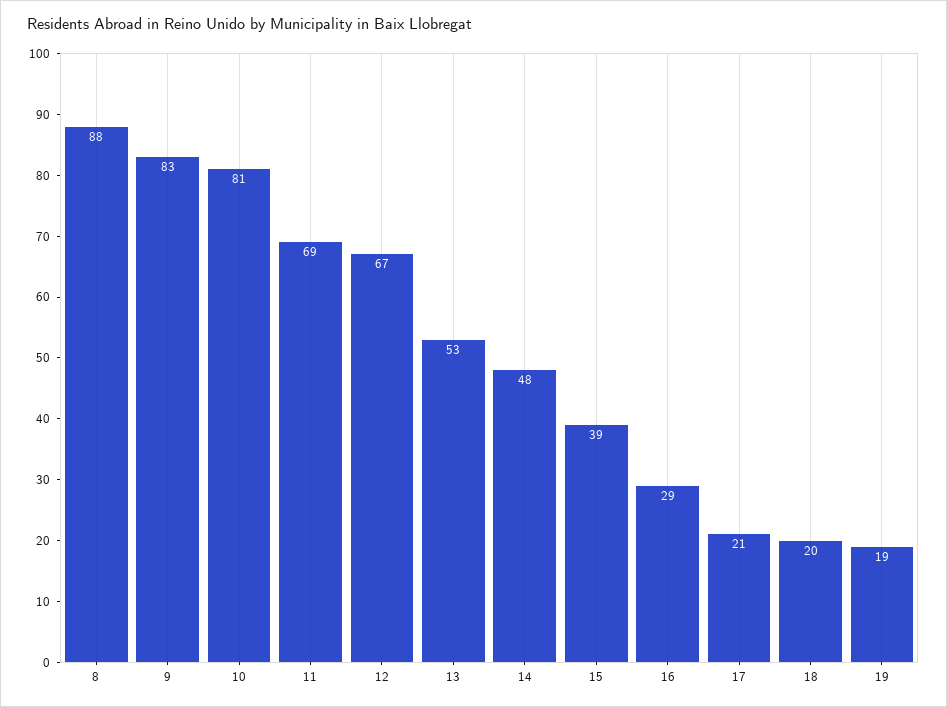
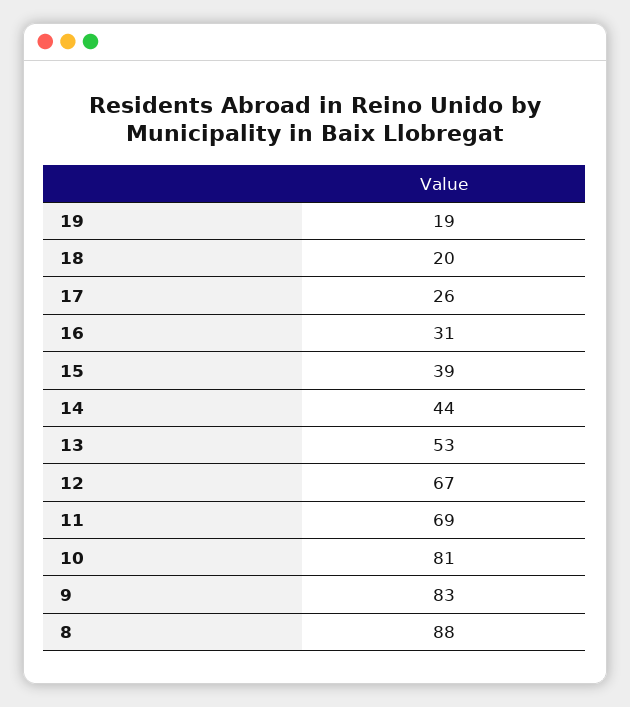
14: 48 -> 44
16: 29 -> 31
17: 21 -> 26

